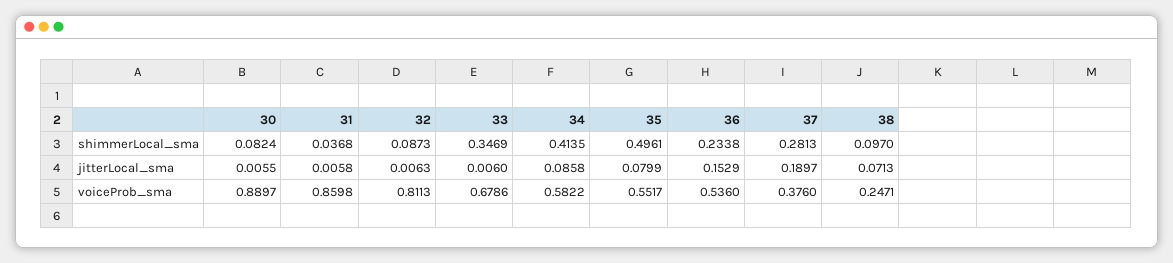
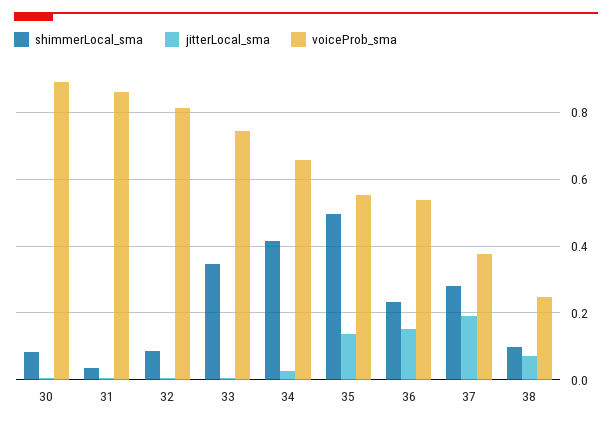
jitterLocal_sma, 34: 0.0858 -> 0.02
jitterLocal_sma, 35: 0.0799 -> 0.14
voiceProb_sma, 33: 0.6786 -> 0.74
voiceProb_sma, 34: 0.5822 -> 0.66

